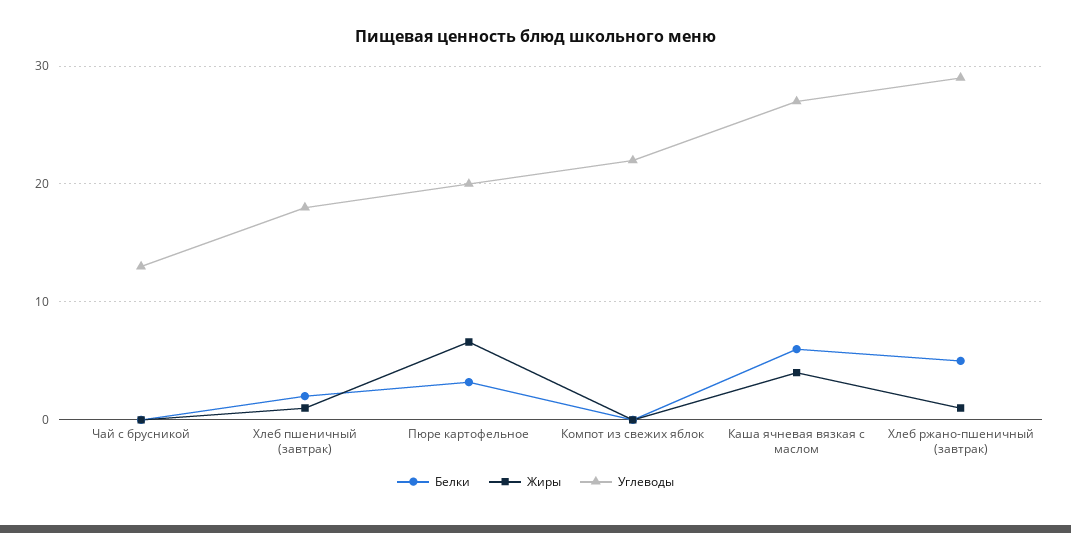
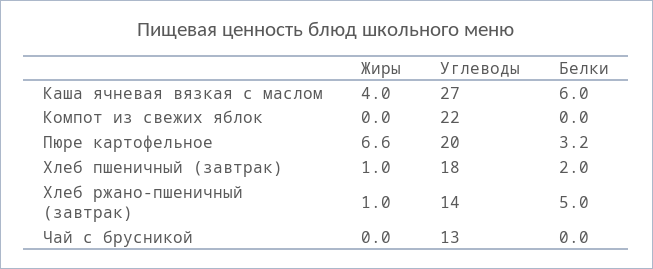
Углеводы, Хлеб ржано-пшеничный (завтрак): 29 -> 14

